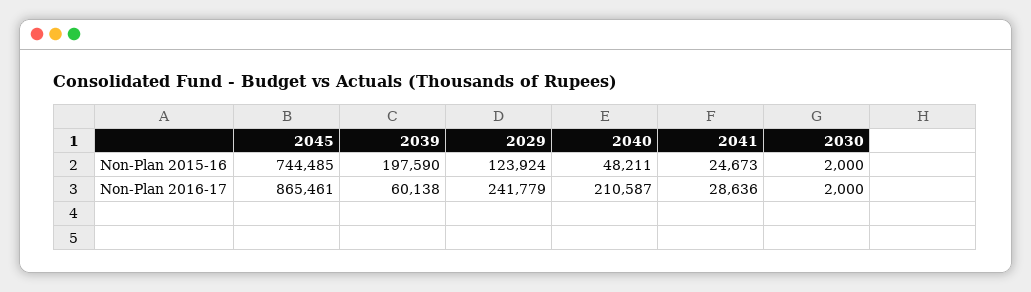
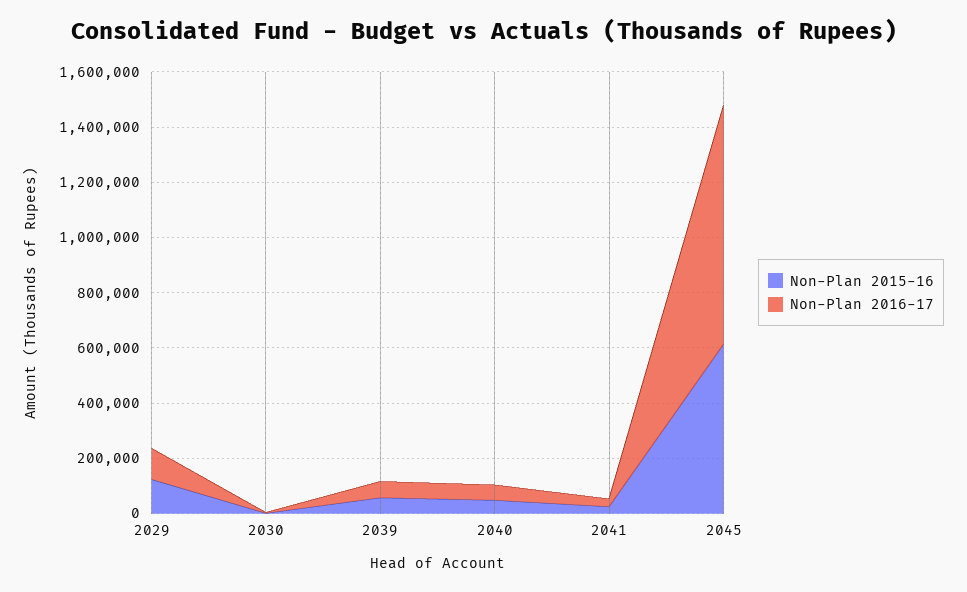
Non-Plan 2015-16, 2045: 744485 -> 600000
Non-Plan 2015-16, 2039: 197590 -> 50000
Non-Plan 2016-17, 2029: 241779 -> 100000
Non-Plan 2016-17, 2040: 210587 -> 50000

